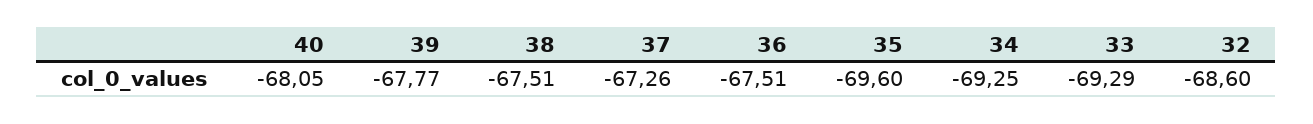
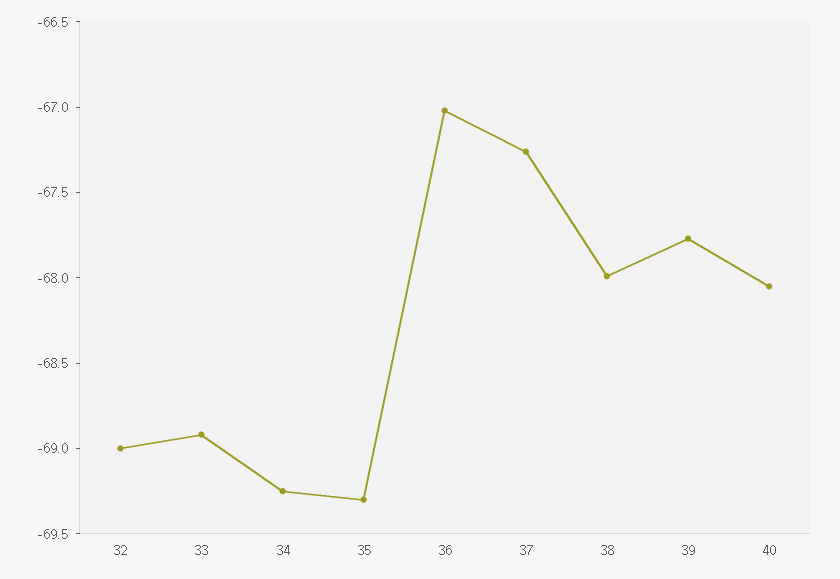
38: -67.51 -> -68
36: -67.51 -> -67
35: -69.6 -> -69.3
33: -69.29 -> -68.9
32: -68.6 -> -69

